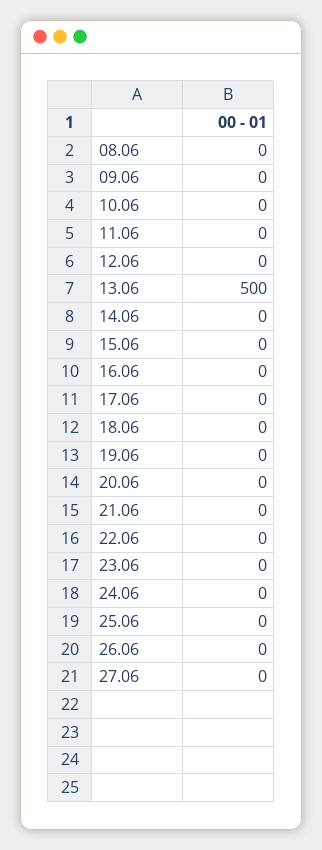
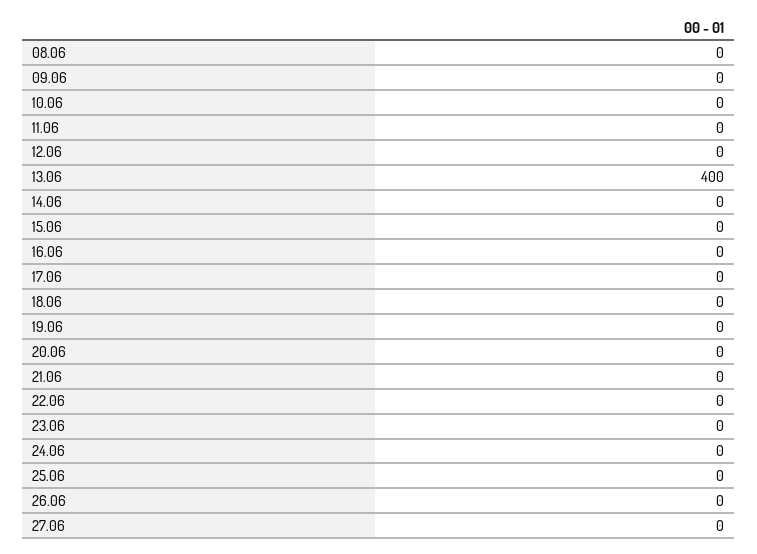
13.06: 500 -> 400

